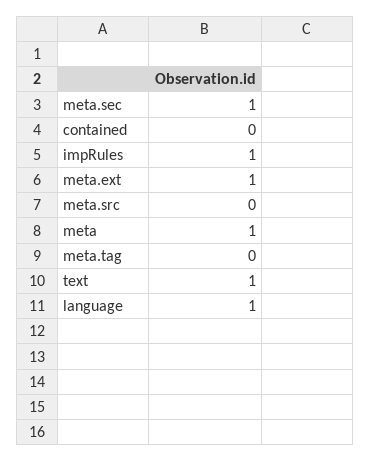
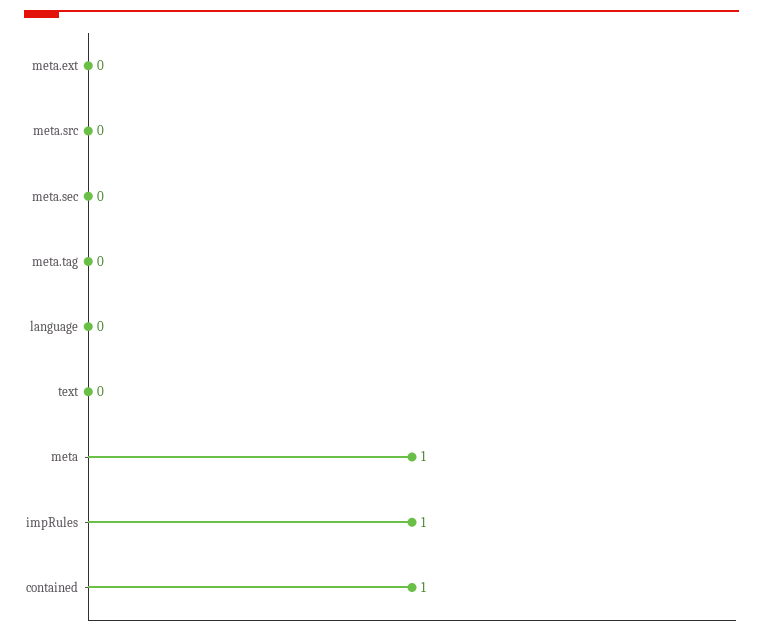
meta.sec: 1 -> 0
contained: 0 -> 1
meta.ext: 1 -> 0
text: 1 -> 0
language: 1 -> 0

